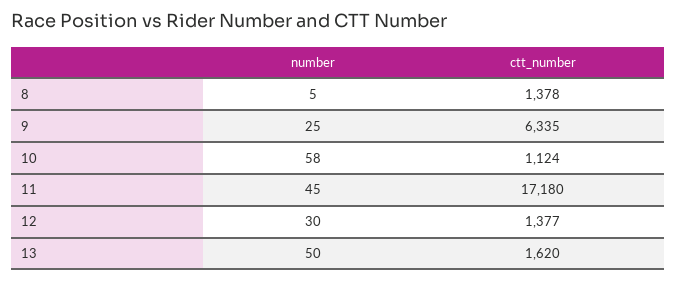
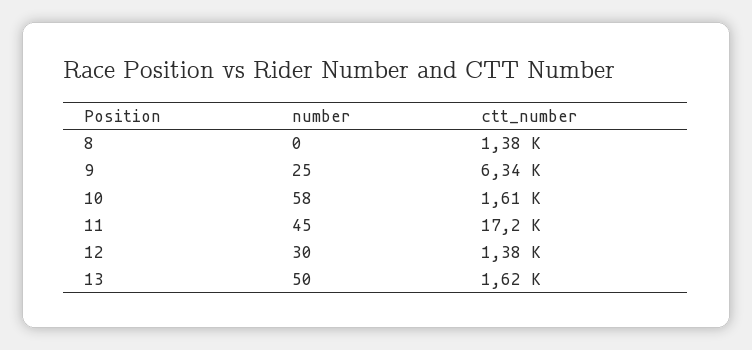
number, 8: 5 -> 0
ctt_number, 10: 1124 -> 1610

